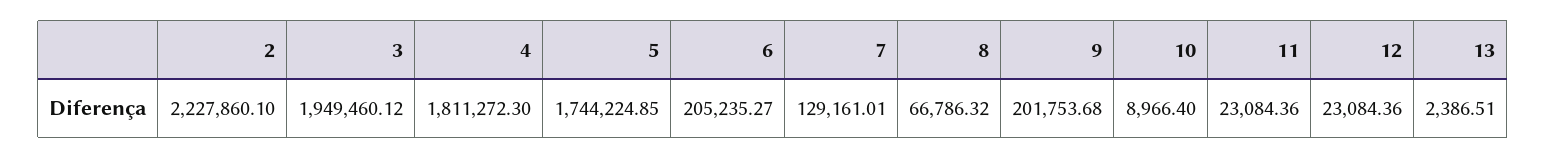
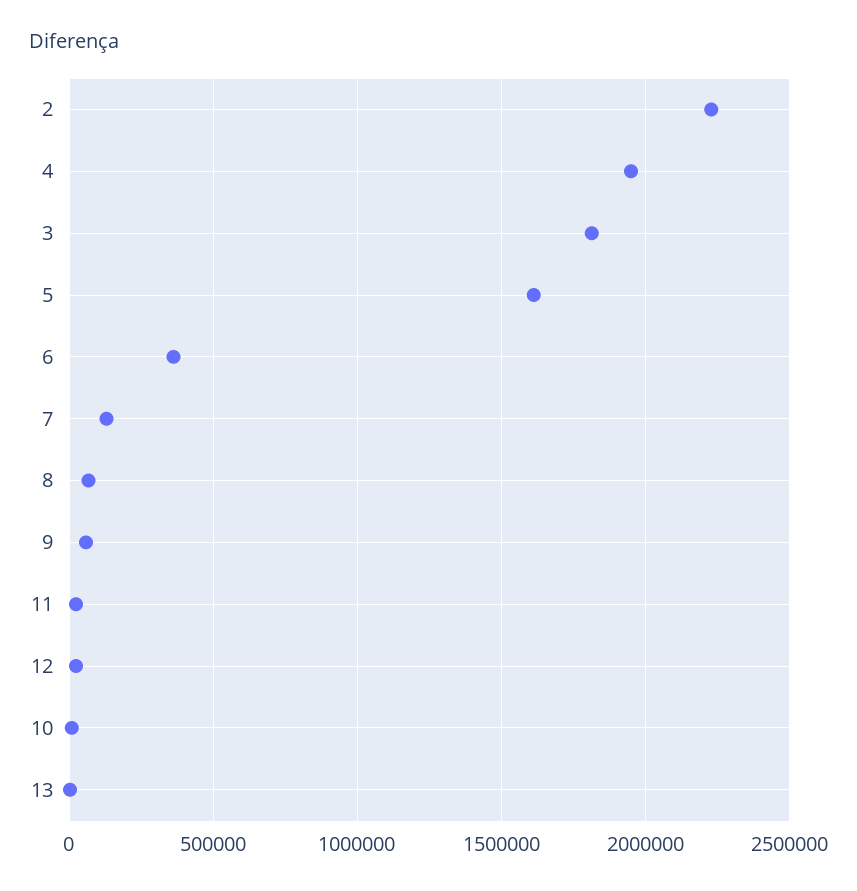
3: 1949460.12 -> 1800000
4: 1811272.3 -> 1950000
5: 1744224.85 -> 1600000
6: 205235.27 -> 350000
9: 201753.68 -> 50000

